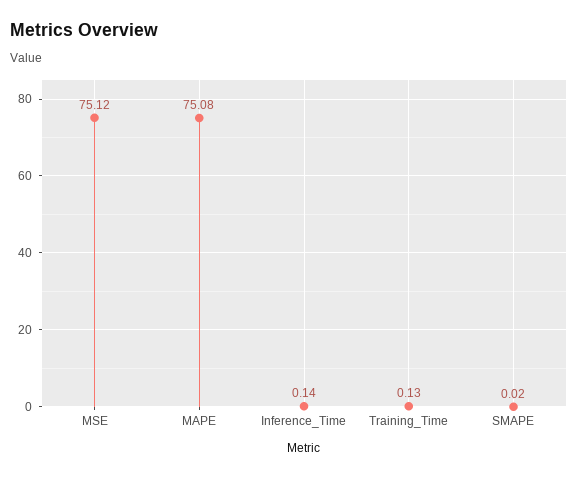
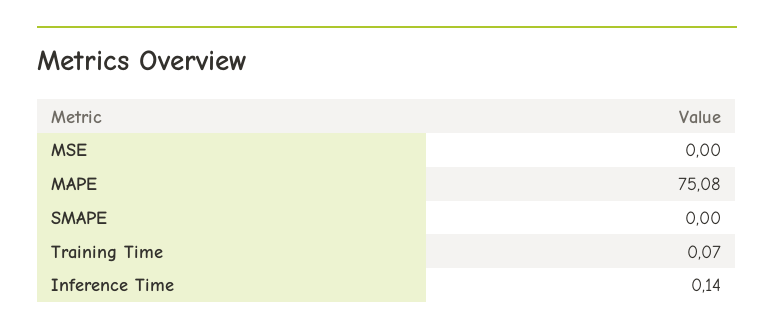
MSE: 75.12 -> 0
Training_Time: 0.13 -> 0.07
SMAPE: 0.02 -> 0

